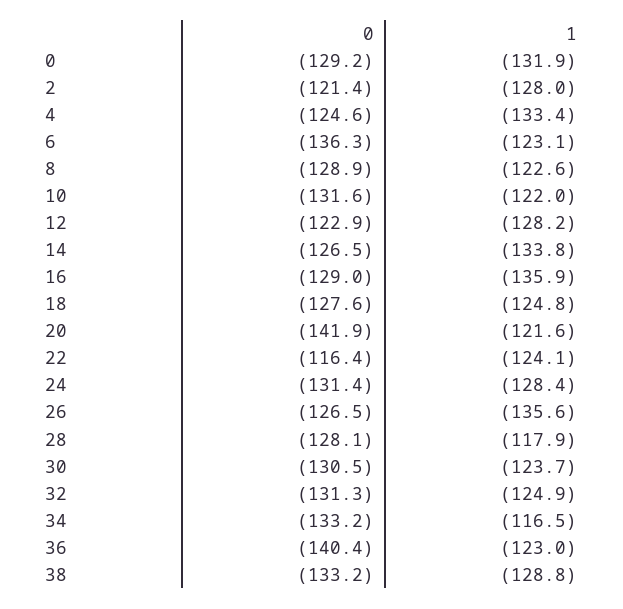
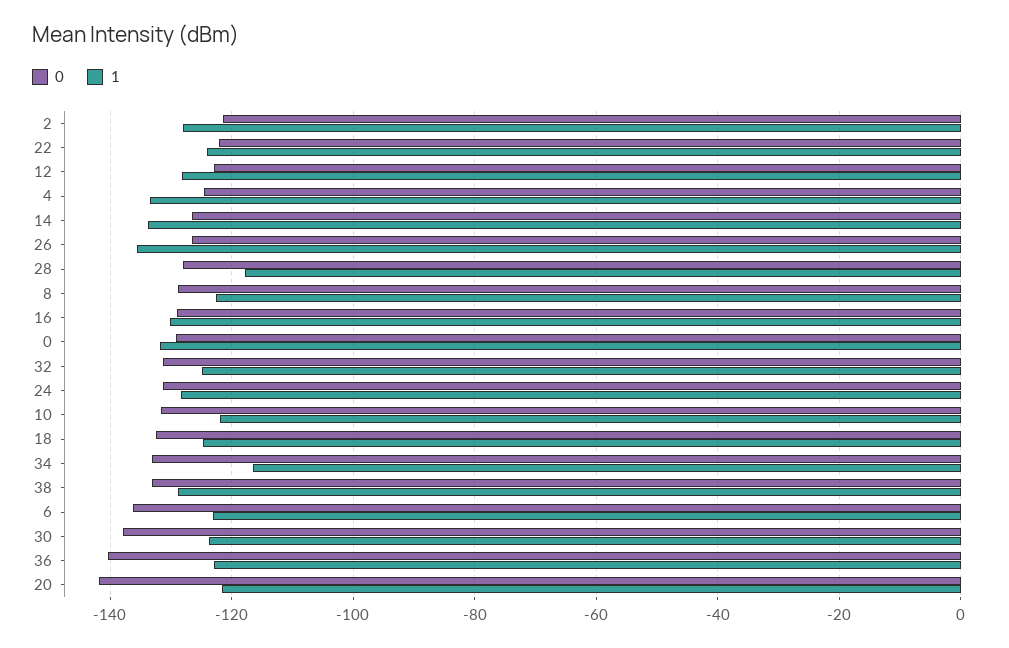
1, 16: -135.9 -> -130
0, 18: -127.6 -> -132
0, 22: -116.4 -> -122
0, 30: -130.5 -> -138

